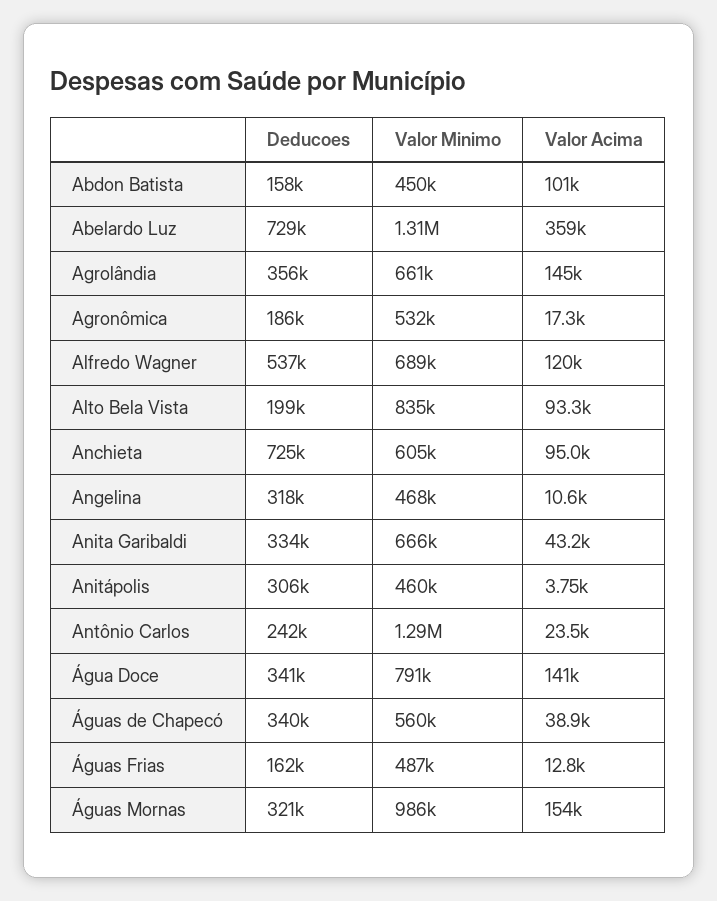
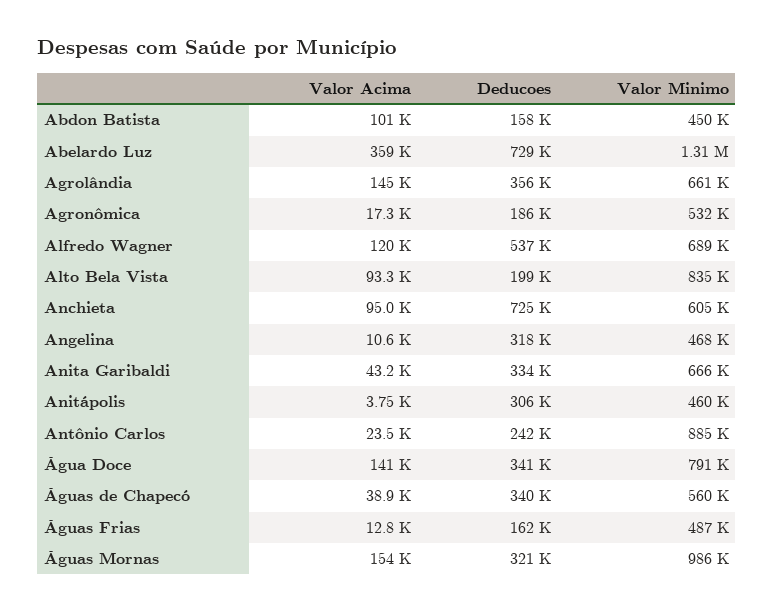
Valor Minimo, Antônio Carlos: 1290000 -> 885000

